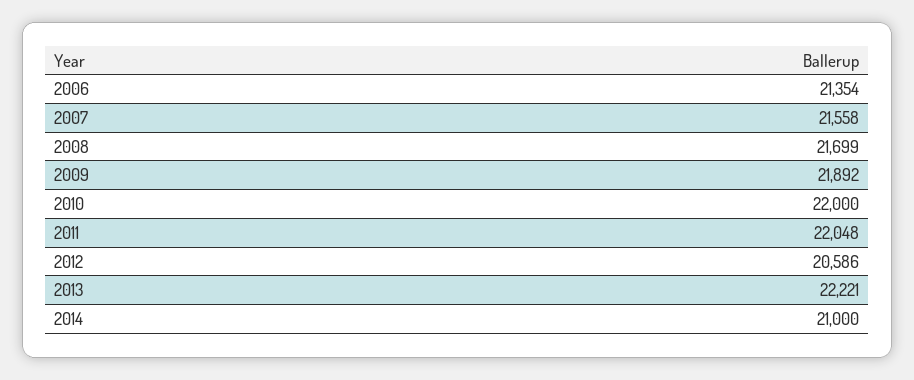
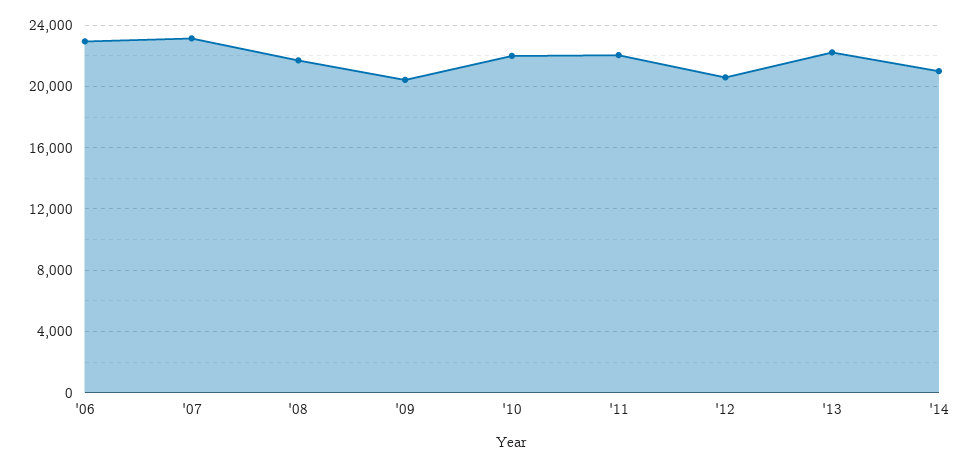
2006: 21354 -> 23000
2007: 21558 -> 23000
2009: 21892 -> 20500

